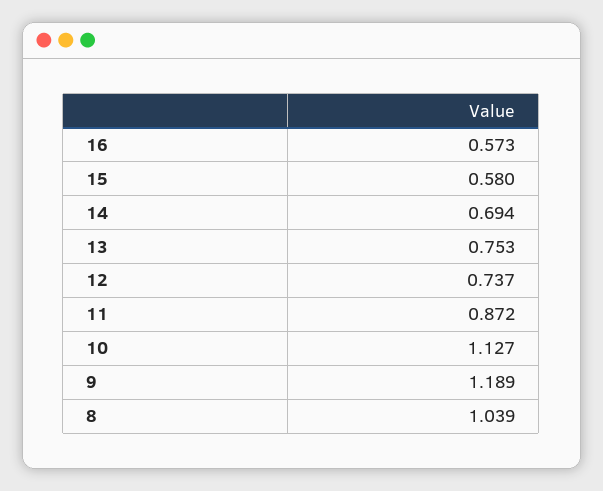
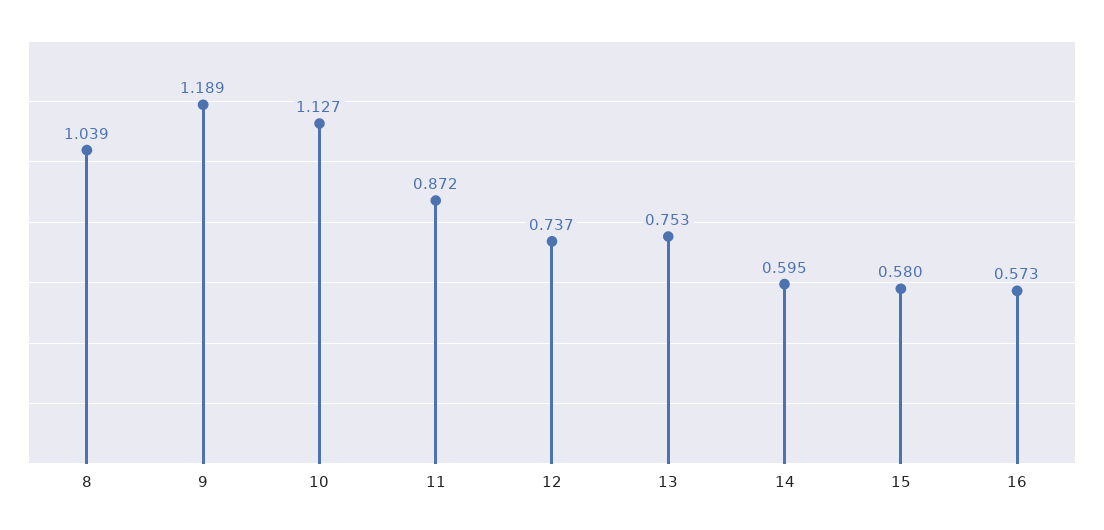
14: 0.694 -> 0.595

